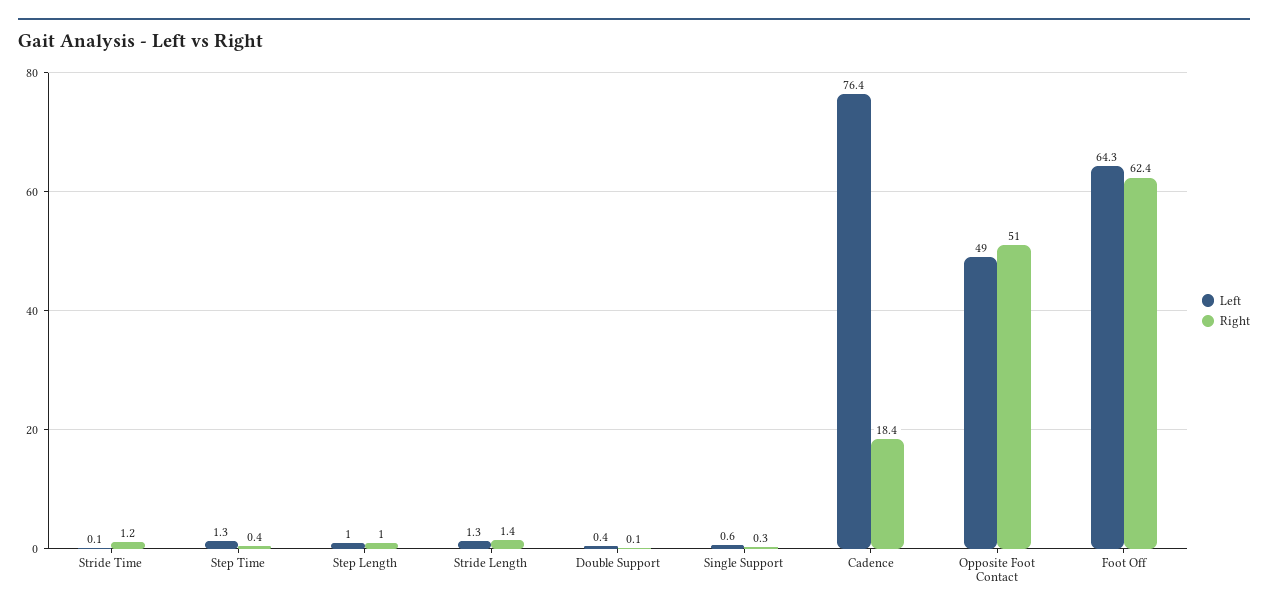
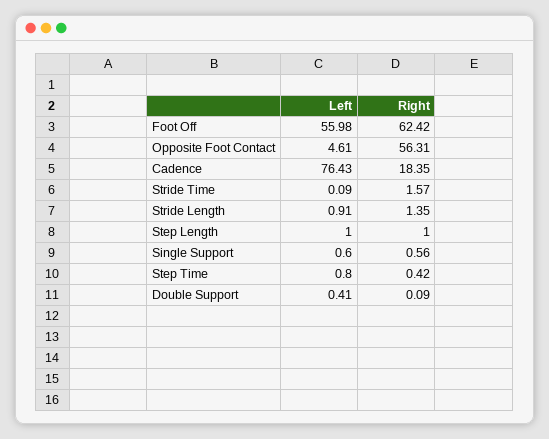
Right, Stride Time: 1.2 -> 1.57
Left, Step Time: 1.3 -> 0.8
Left, Stride Length: 1.3 -> 0.91
Right, Single Support: 0.3 -> 0.56
Left, Opposite Foot Contact: 49 -> 4.61
Right, Opposite Foot Contact: 51 -> 56.31
Left, Foot Off: 64.3 -> 55.98

